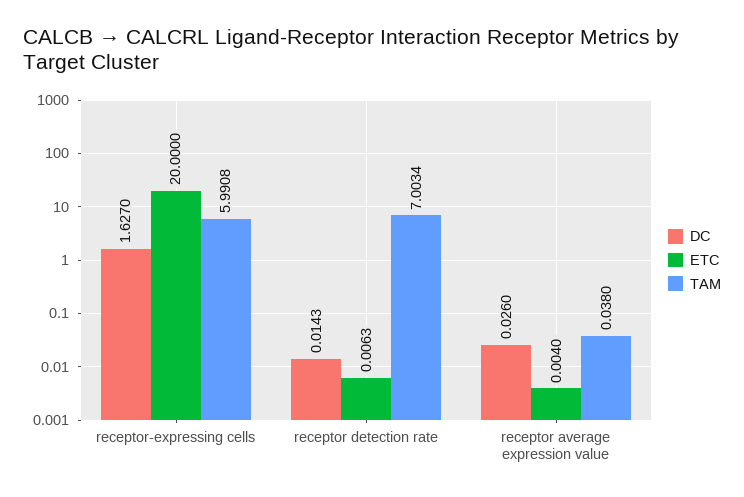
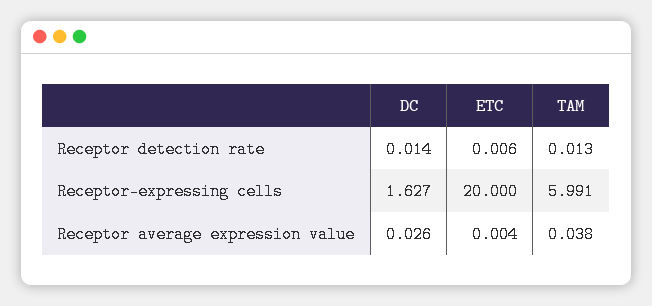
TAM, receptor detection rate: 7.0034 -> 0.013

